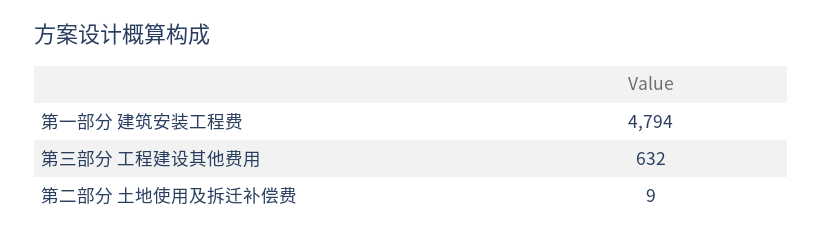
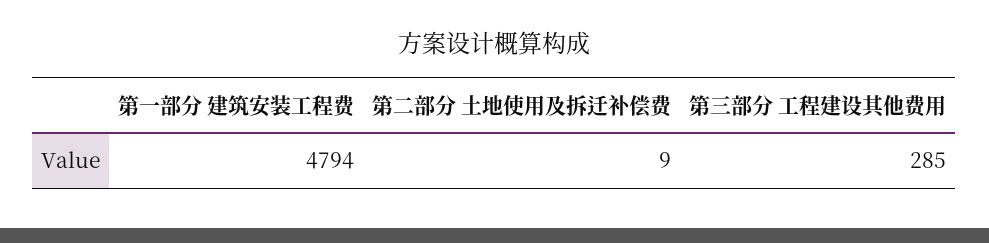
第三部分 工程建设其他费用: 632 -> 285

